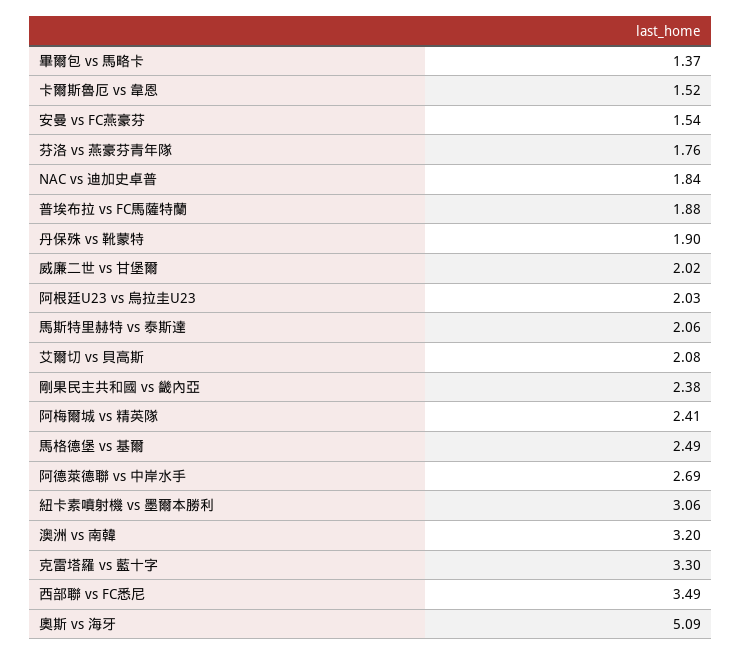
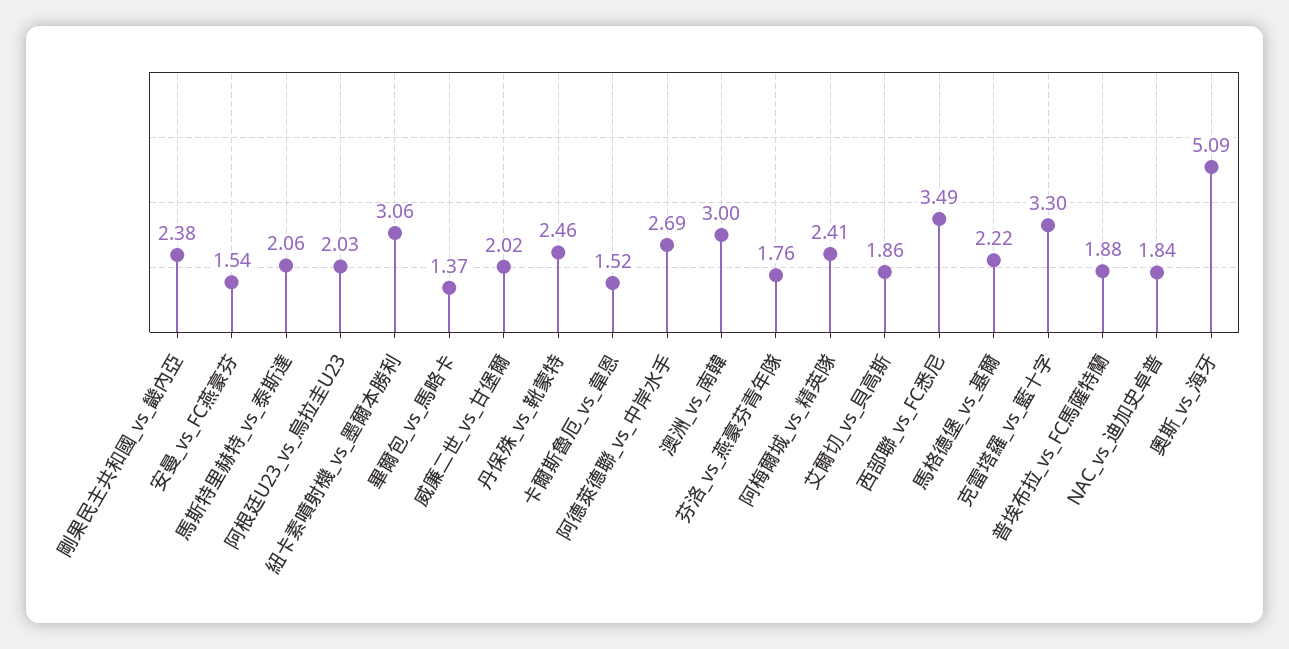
丹保殊 vs 靴蒙特: 1.9 -> 2.46
艾爾切 vs 貝高斯: 2.08 -> 1.86
馬格德堡 vs 基爾: 2.49 -> 2.22
澳洲 vs 南韓: 3.2 -> 3

